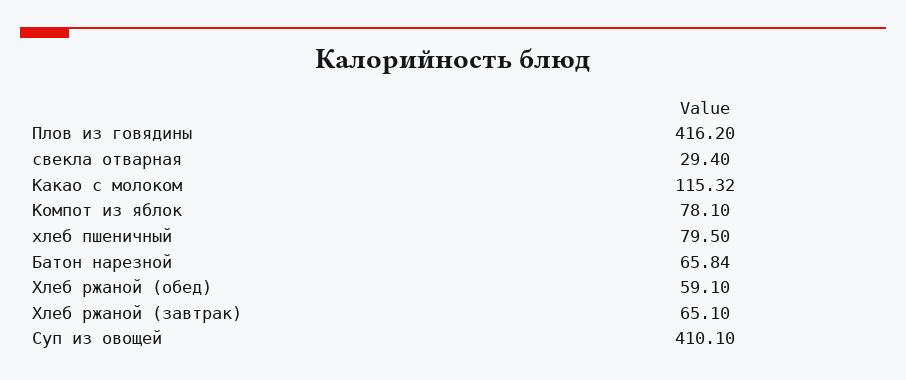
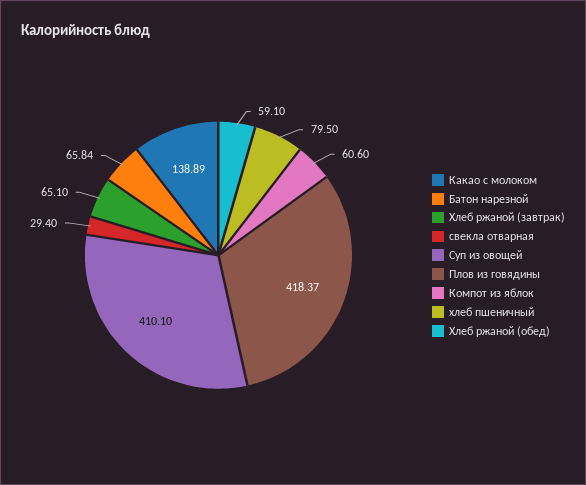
Плов из говядины: 416.2 -> 418.37
Какао с молоком: 115.32 -> 138.89
Компот из яблок: 78.1 -> 60.6

